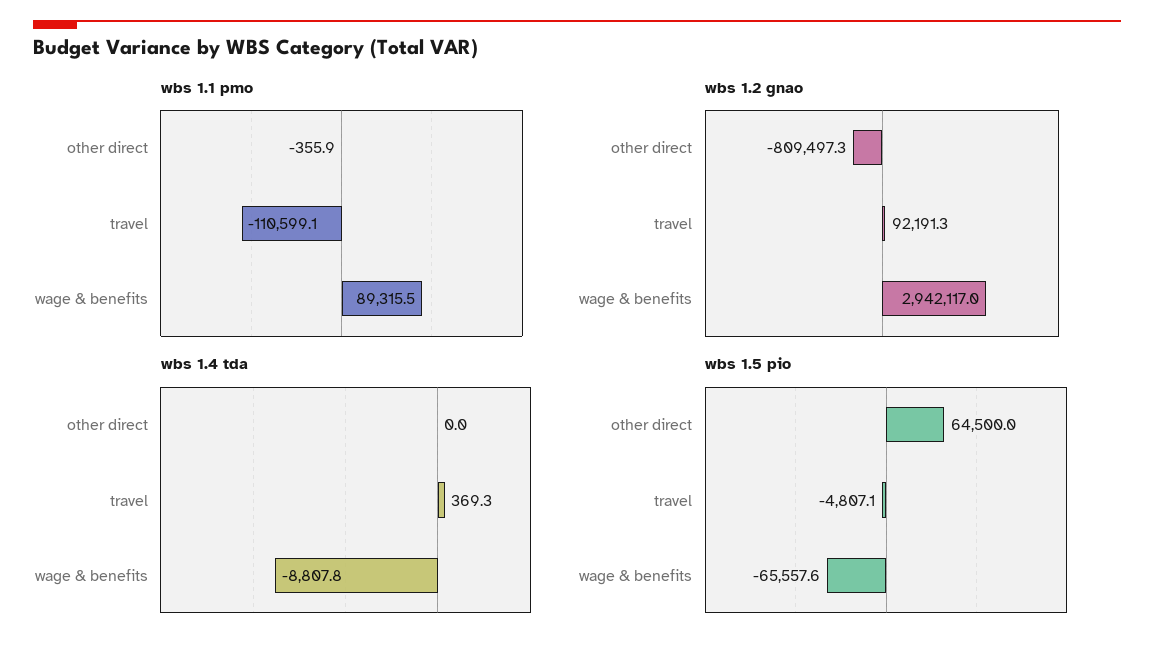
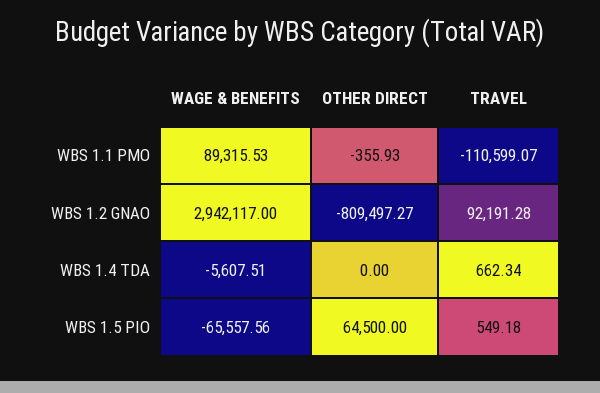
wbs 1.4 tda, travel: 369.3 -> 662.34
wbs 1.4 tda, wage & benefits: -8807.8 -> -5607.51
wbs 1.5 pio, travel: -4807.1 -> 549.18

